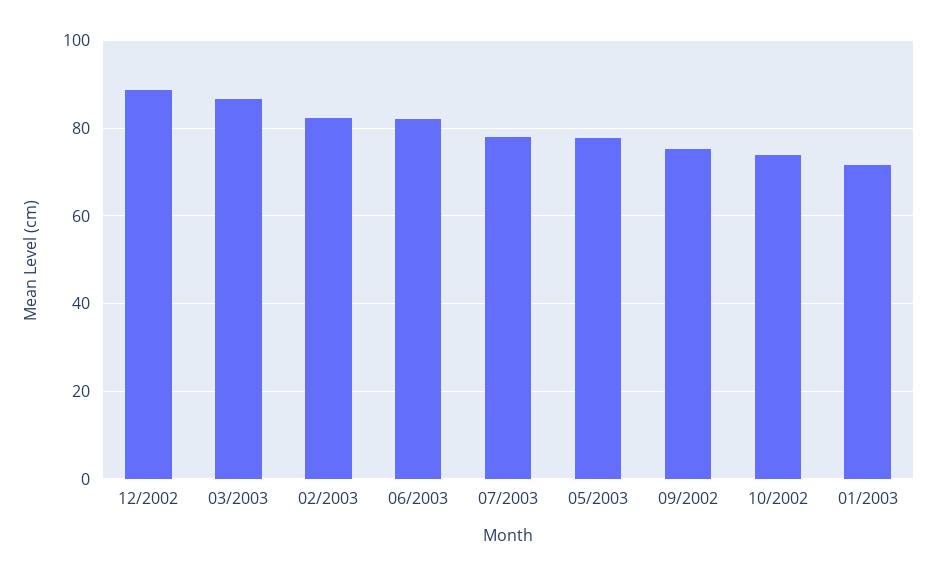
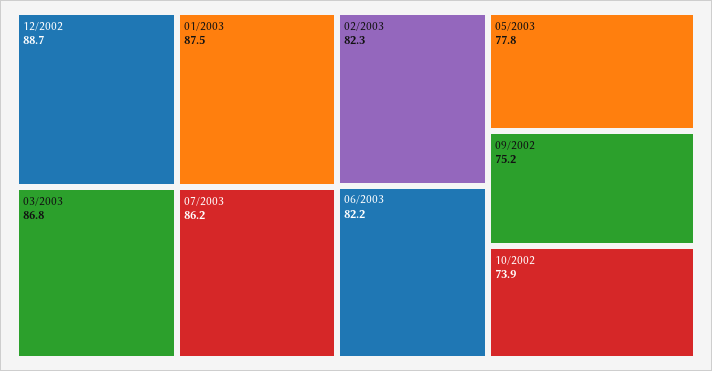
07/2003: 78 -> 86.2
01/2003: 72 -> 87.5

